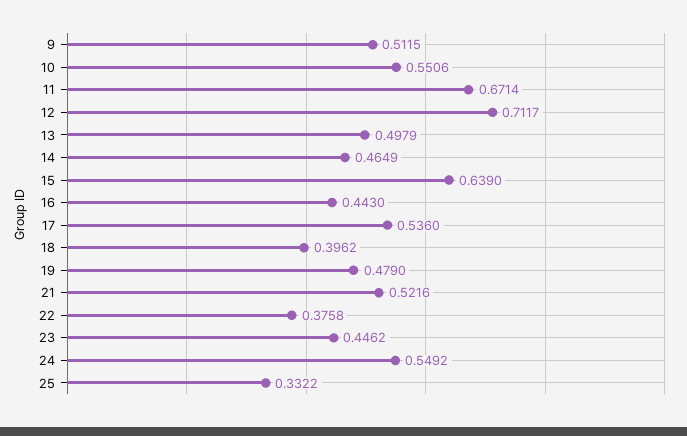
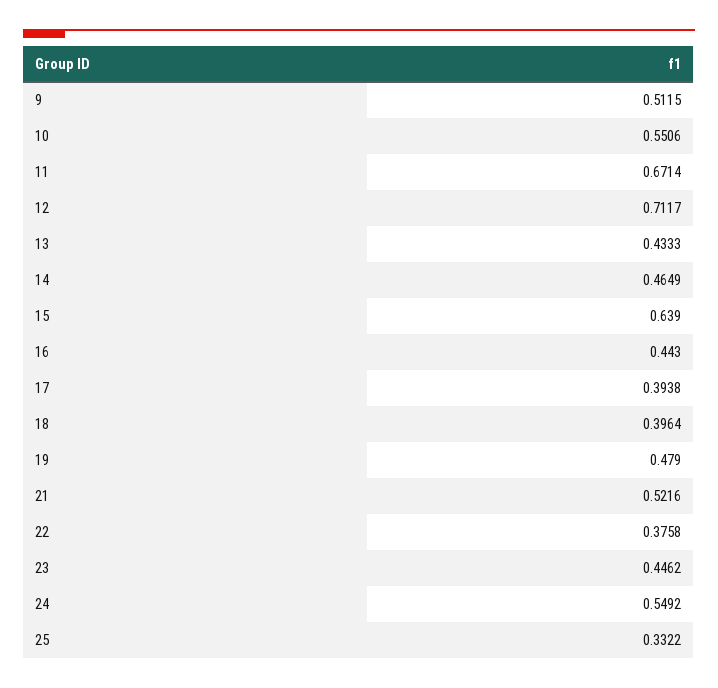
13: 0.4979 -> 0.4333
17: 0.536 -> 0.3938
18: 0.3962 -> 0.3964

